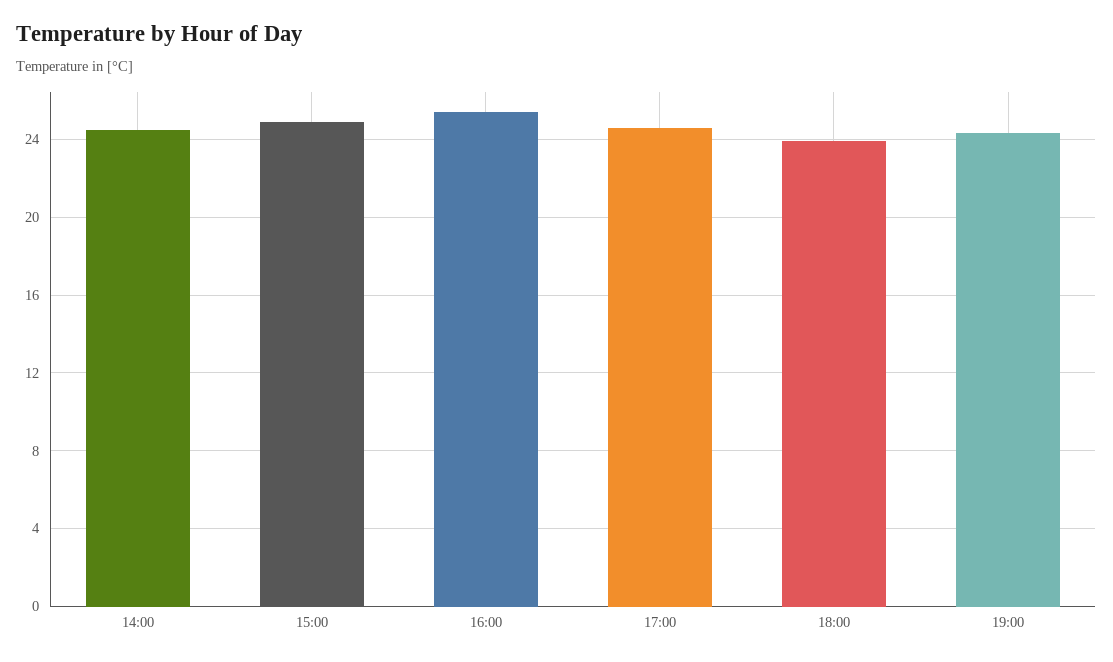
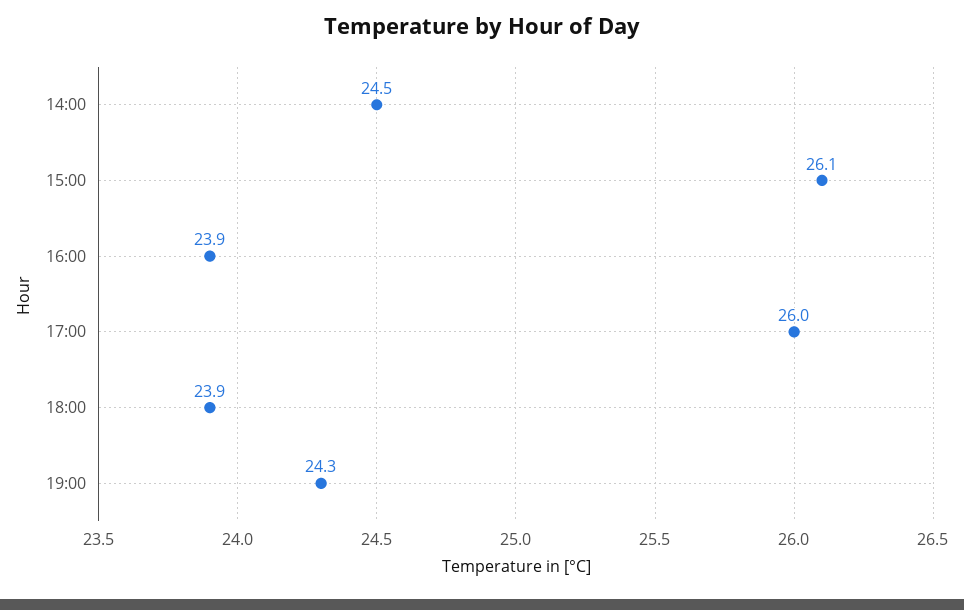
15:00: 25 -> 26.1
16:00: 25.5 -> 23.9
17:00: 24.5 -> 26

